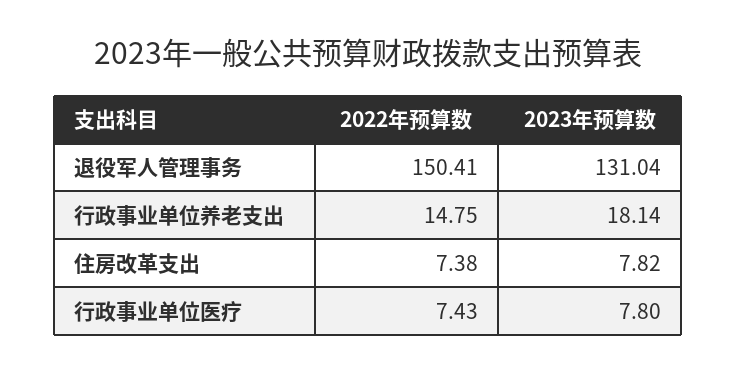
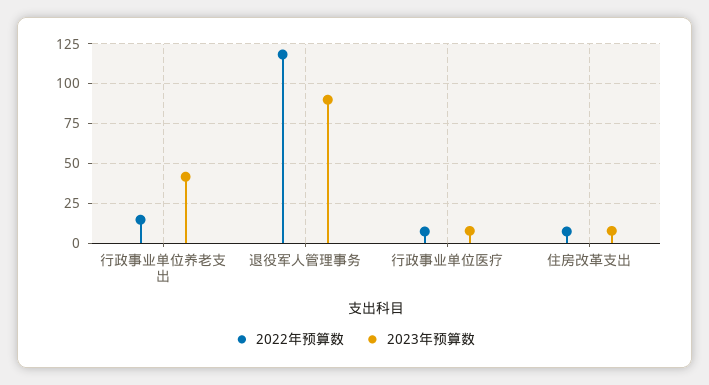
2022年预算数, 退役军人管理事务: 150.41 -> 120
2023年预算数, 退役军人管理事务: 131.04 -> 90
2023年预算数, 行政事业单位养老支出: 18.14 -> 40

